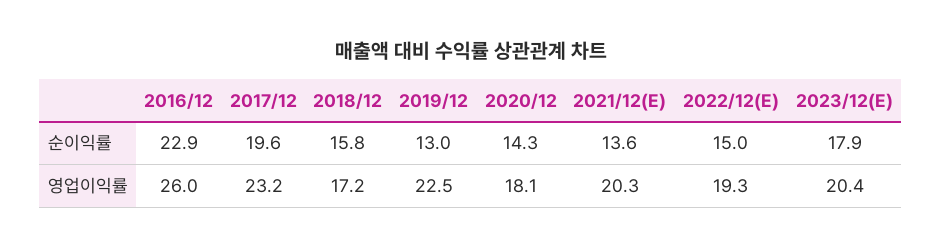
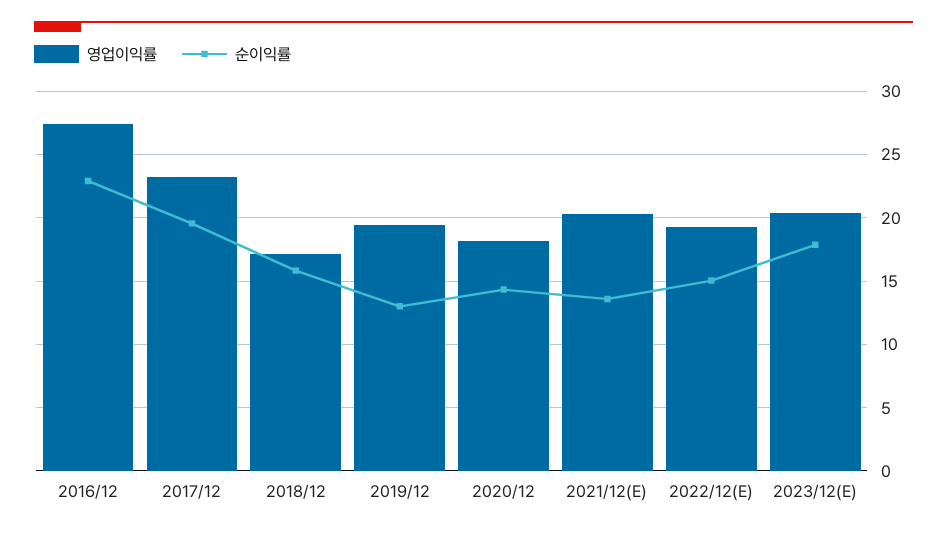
영업이익률, 2016/12: 26 -> 27.5
영업이익률, 2019/12: 22.5 -> 19.5

